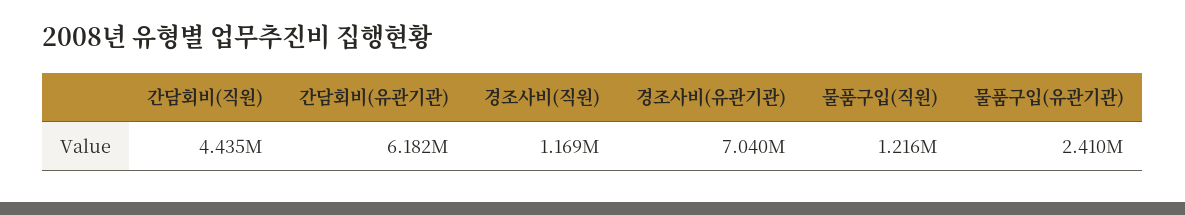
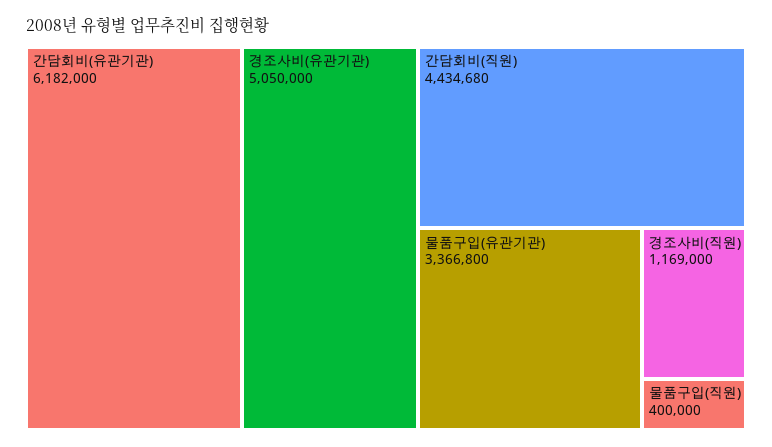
경조사비(유관기관): 7040000 -> 5050000
물품구입(직원): 1216000 -> 400000
물품구입(유관기관): 2410000 -> 3366800

